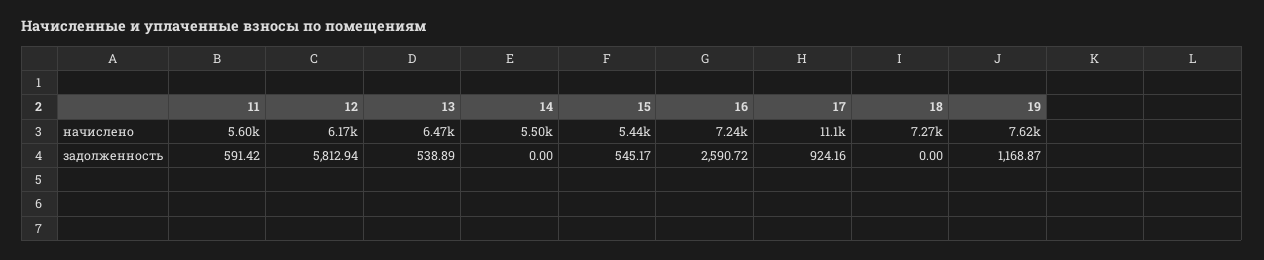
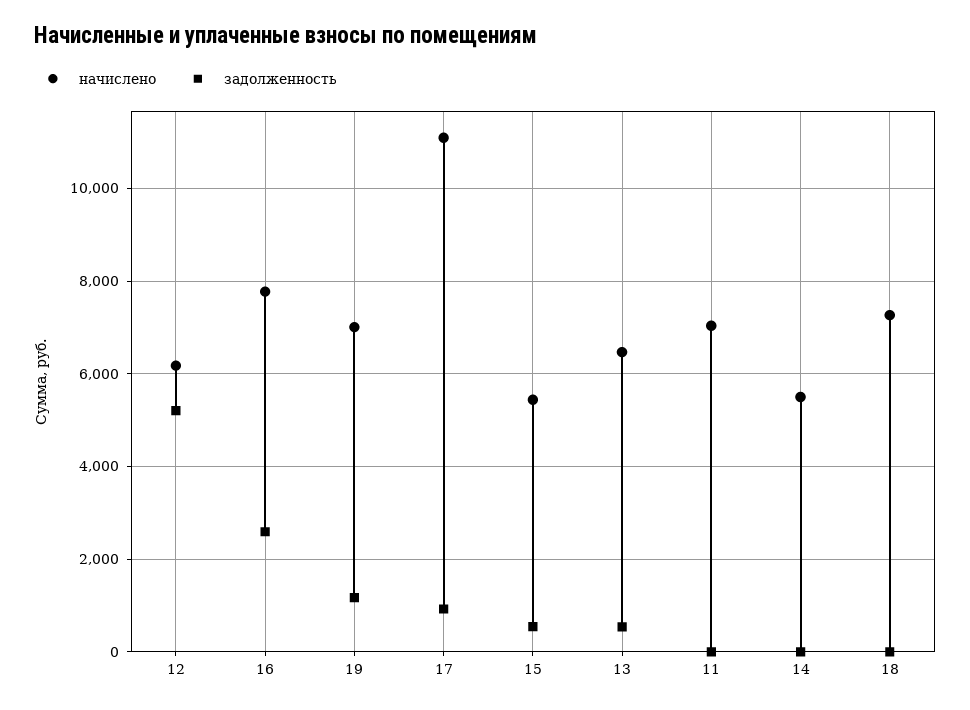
начислено, 11: 5600 -> 7000
начислено, 16: 7240 -> 7800
начислено, 19: 7620 -> 7000
задолженность, 11: 591.42 -> 0
задолженность, 12: 5812.94 -> 5200

